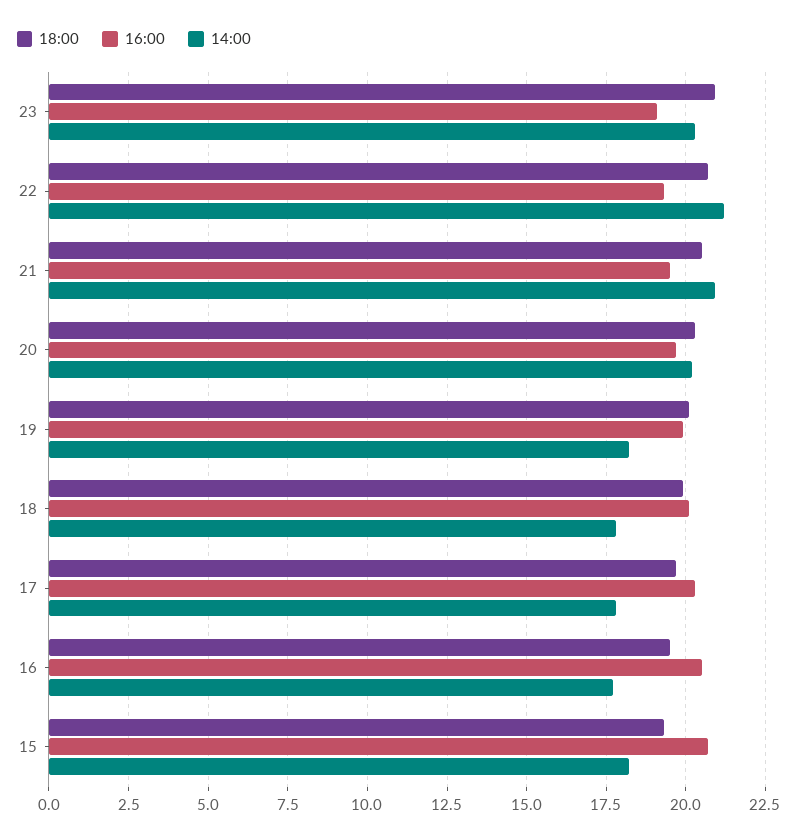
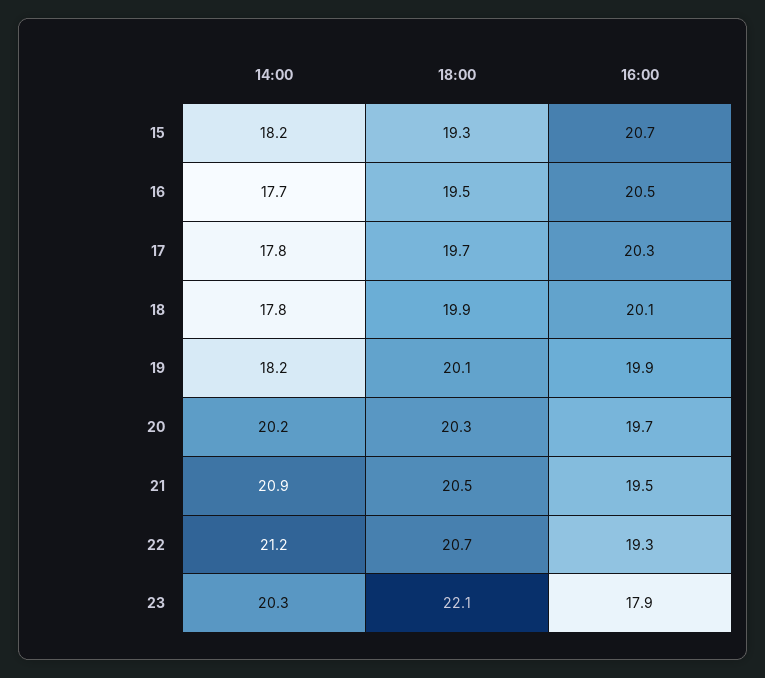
18:00, 23: 21 -> 22.1
16:00, 23: 19 -> 17.9

